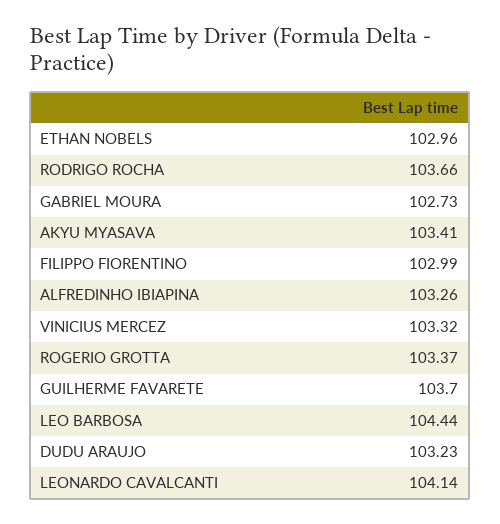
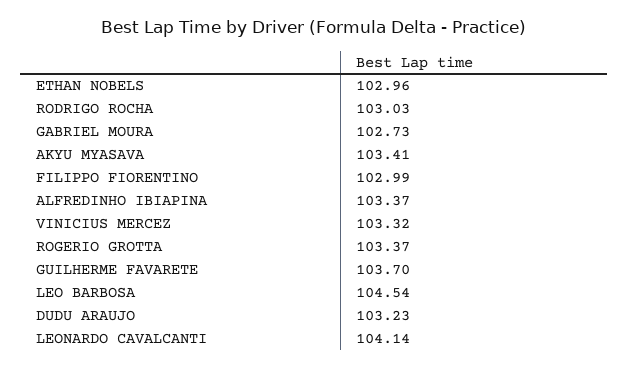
RODRIGO ROCHA: 103.66 -> 103.03
ALFREDINHO IBIAPINA: 103.26 -> 103.37
LEO BARBOSA: 104.44 -> 104.54

